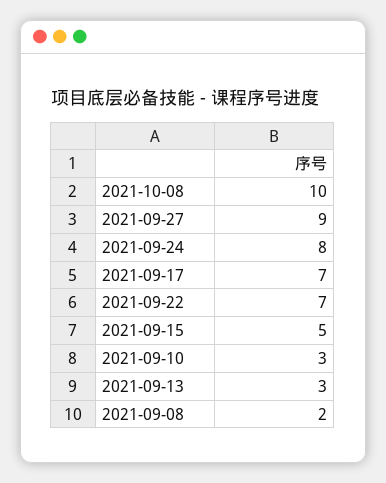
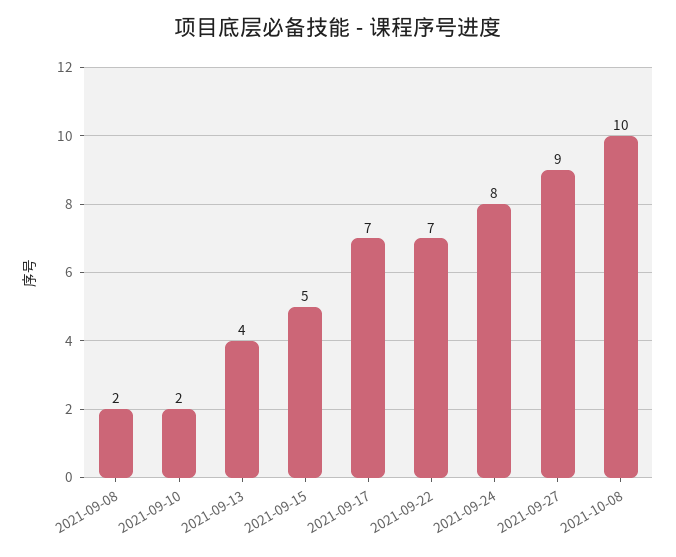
2021-09-10: 3 -> 2
2021-09-13: 3 -> 4

